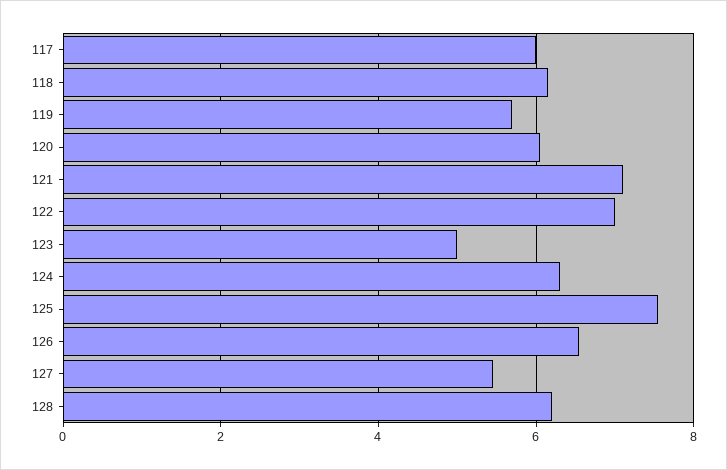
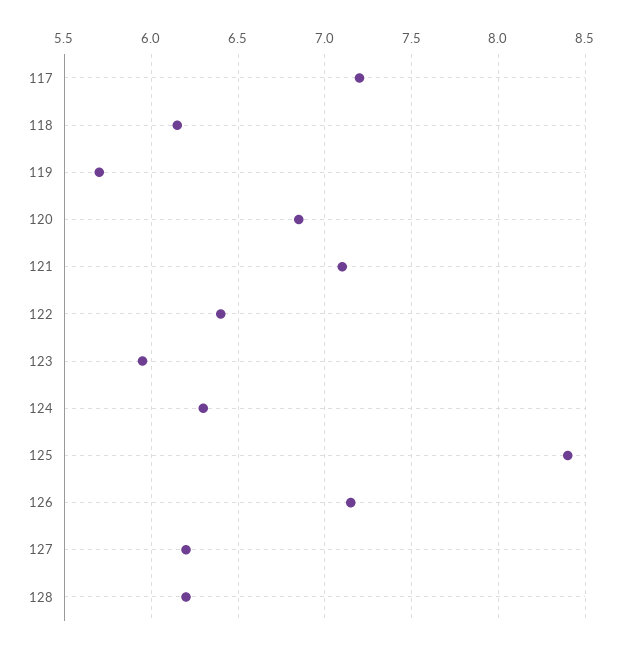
117: 6 -> 7.2
120: 6 -> 6.85
122: 7 -> 6.4
123: 5 -> 5.95
125: 7.6 -> 8.4
126: 6.6 -> 7.15
127: 5.4 -> 6.2

